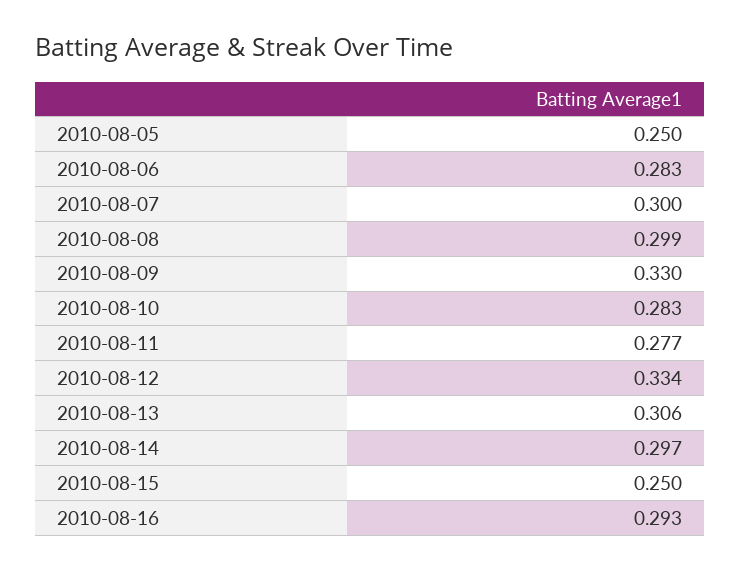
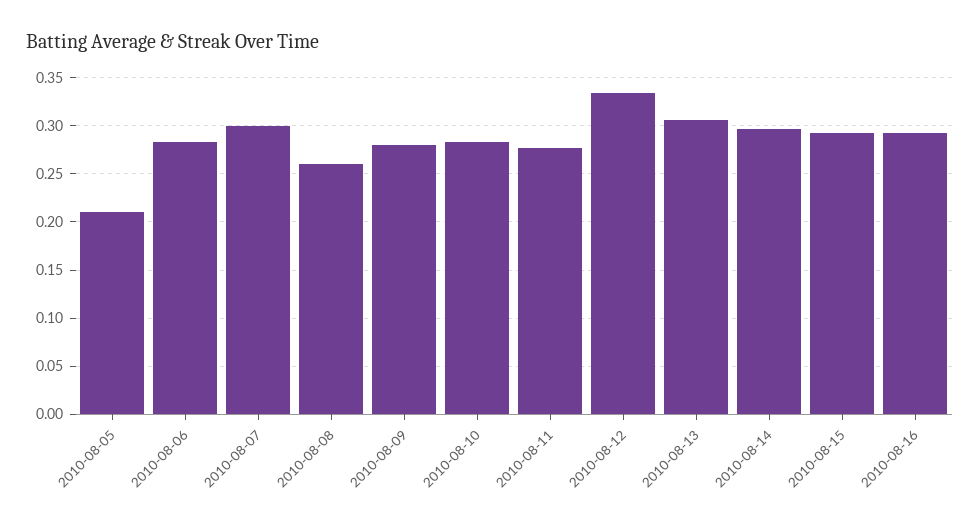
2010-08-05: 0.25 -> 0.21
2010-08-08: 0.299 -> 0.26
2010-08-09: 0.33 -> 0.28
2010-08-15: 0.25 -> 0.29

